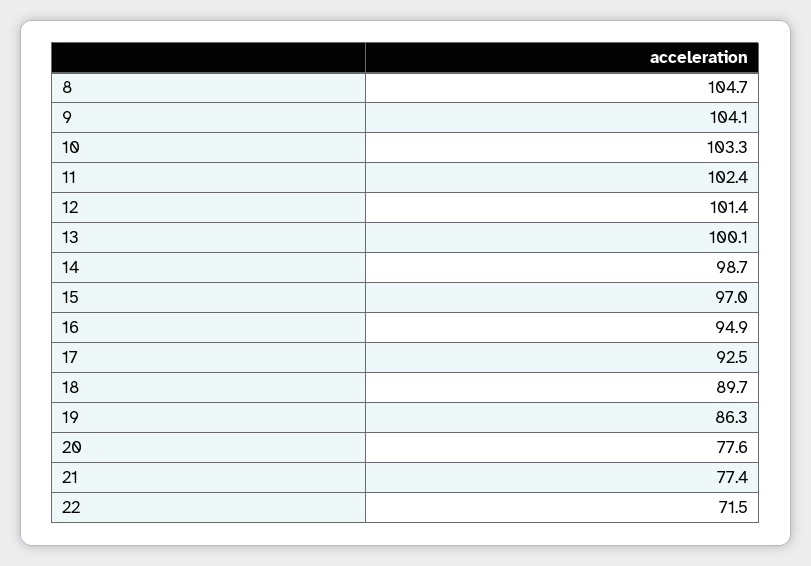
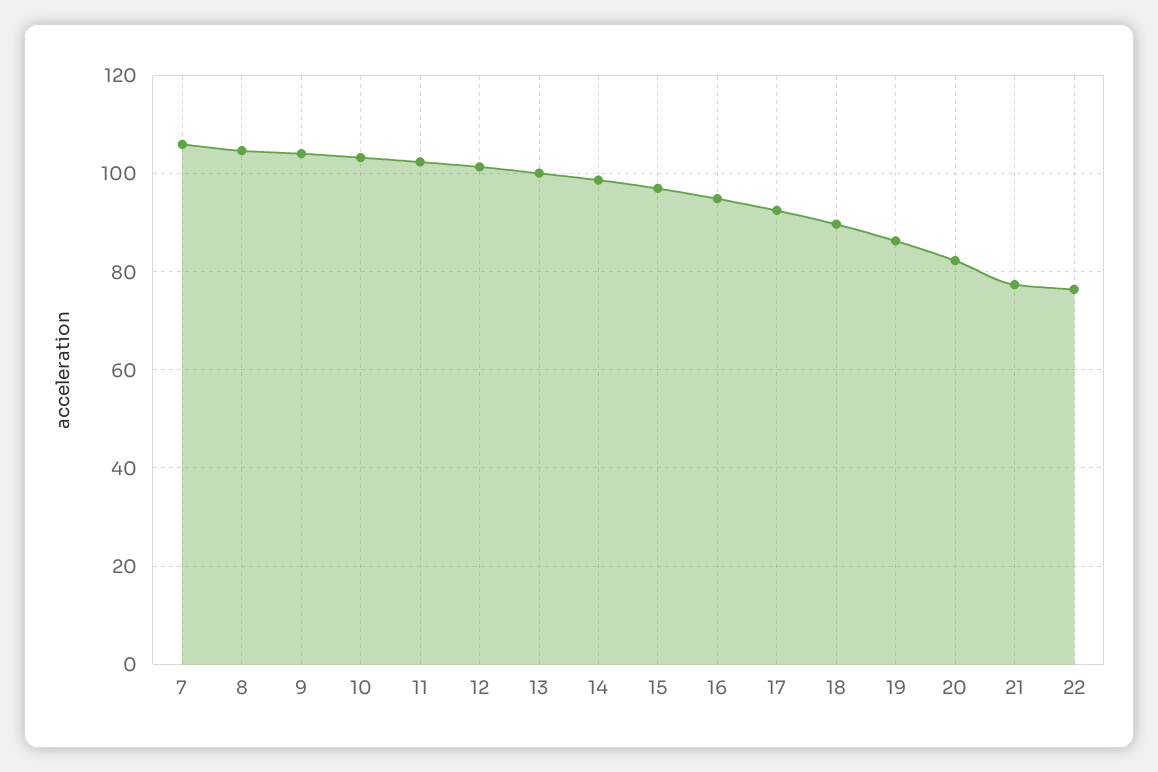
20: 77.6 -> 82
22: 71.5 -> 76
7: none -> 106

